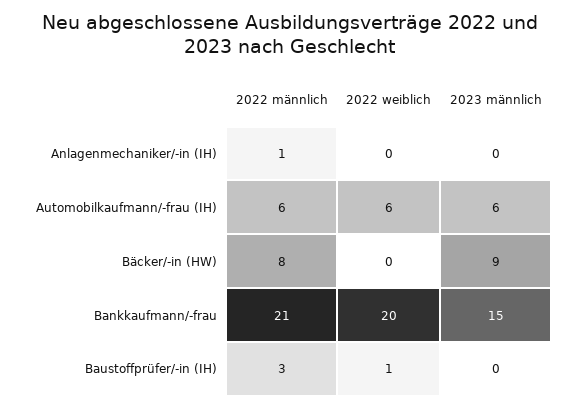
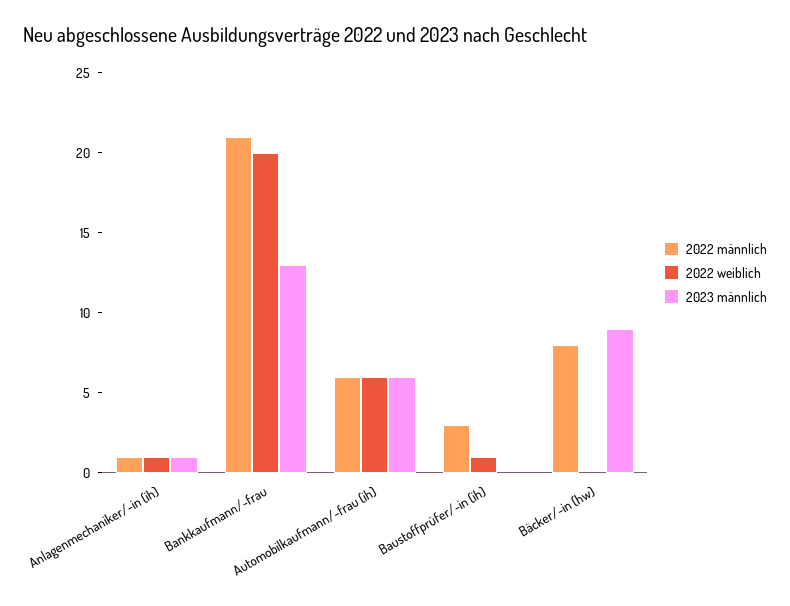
2022 weiblich, Anlagenmechaniker/-in (IH): 0 -> 1
2023 männlich, Anlagenmechaniker/-in (IH): 0 -> 1
2023 männlich, Bankkaufmann/-frau: 15 -> 13

